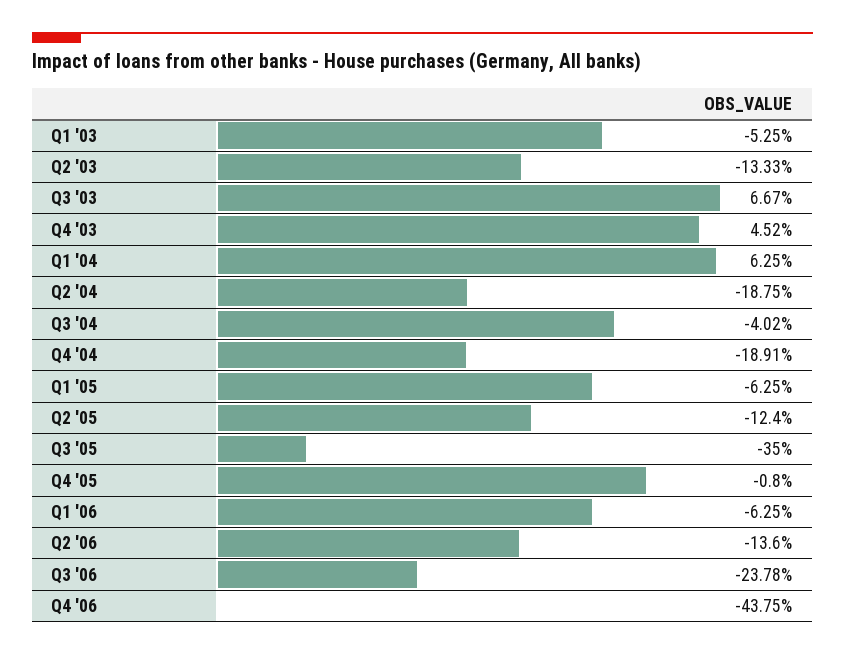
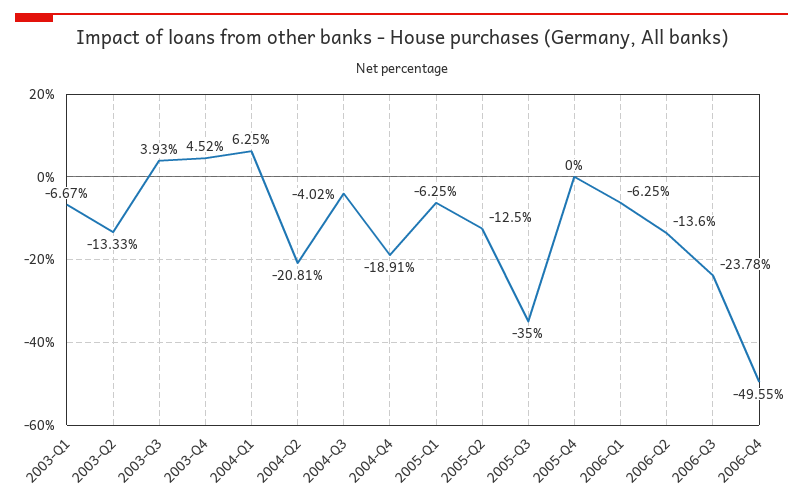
Q1 '03: -5.25 -> -6.67
Q3 '03: 6.67 -> 3.93
Q2 '04: -18.75 -> -20.81
Q2 '05: -12.4 -> -12.5
Q4 '05: -0.8 -> 0
Q4 '06: -43.75 -> -49.55

